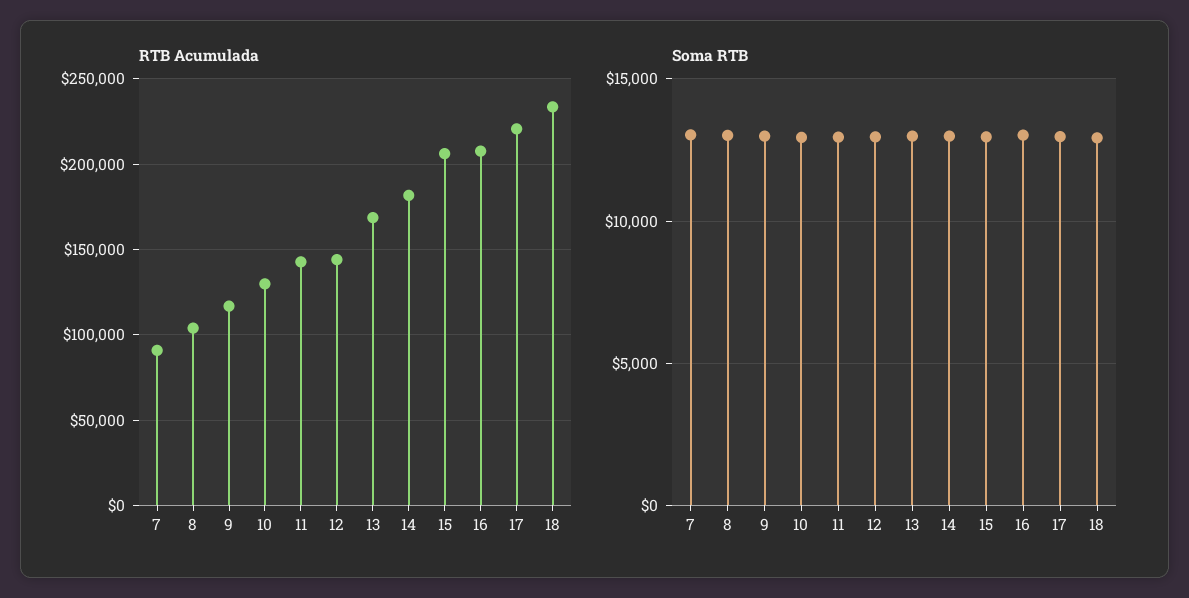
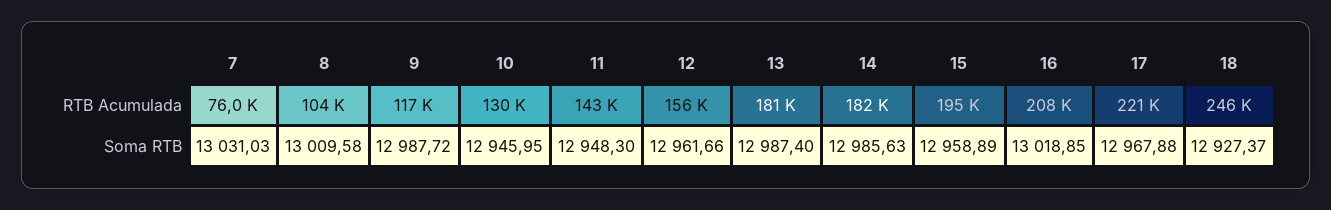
RTB Acumulada, 7: 90000 -> 76000
RTB Acumulada, 12: 145000 -> 156000
RTB Acumulada, 13: 170000 -> 181000
RTB Acumulada, 15: 205000 -> 195000
RTB Acumulada, 18: 235000 -> 246000

